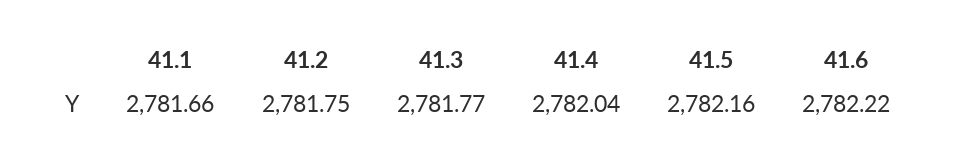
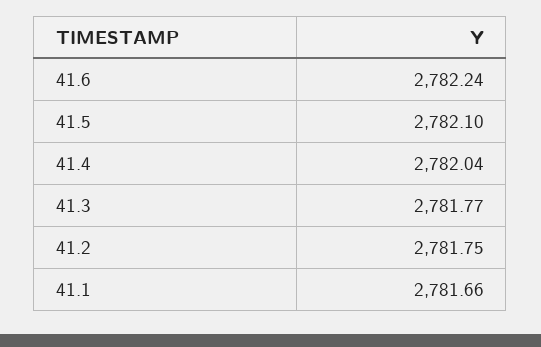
41.5: 2782.16 -> 2782.1
41.6: 2782.22 -> 2782.24

